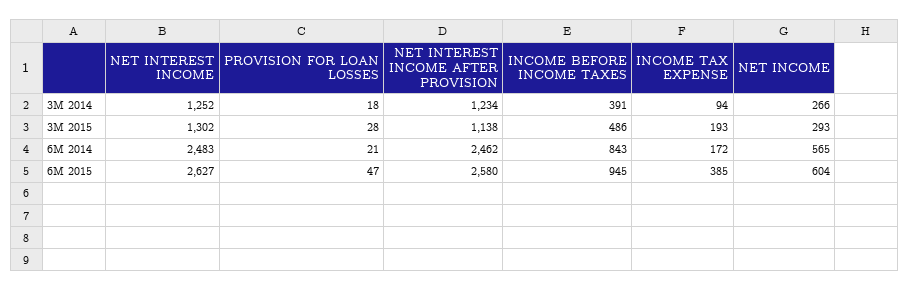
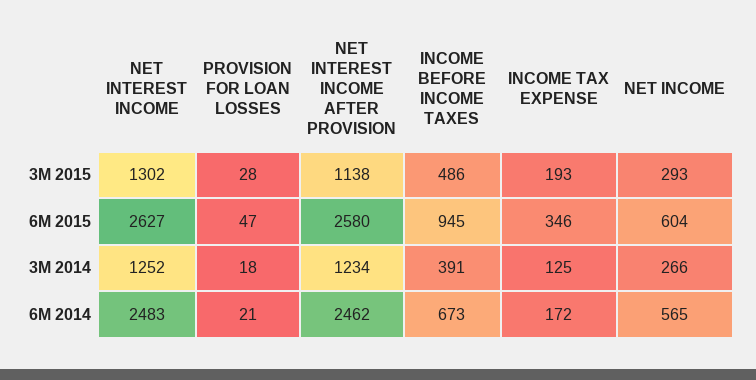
INCOME TAX EXPENSE, 3M 2014: 94 -> 125
INCOME BEFORE INCOME TAXES, 6M 2014: 843 -> 673
INCOME TAX EXPENSE, 6M 2015: 385 -> 346

